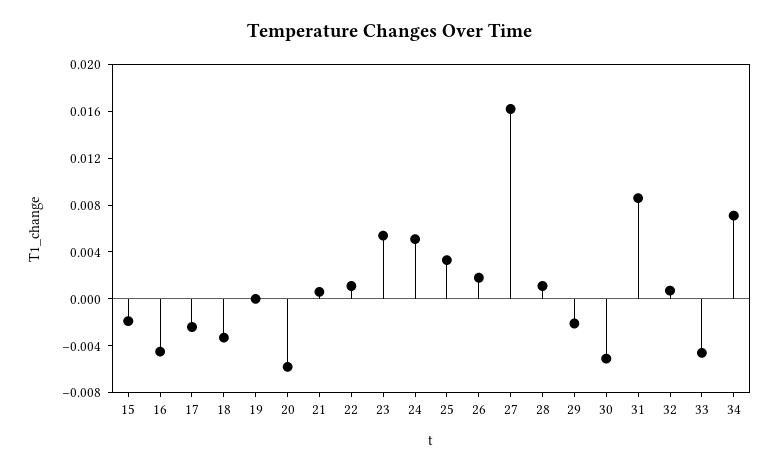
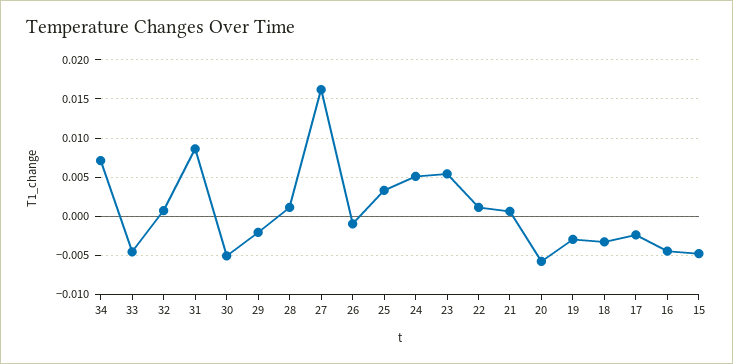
15: -0.002 -> -0.005
19: 0 -> -0.003
26: 0.002 -> -0.001

